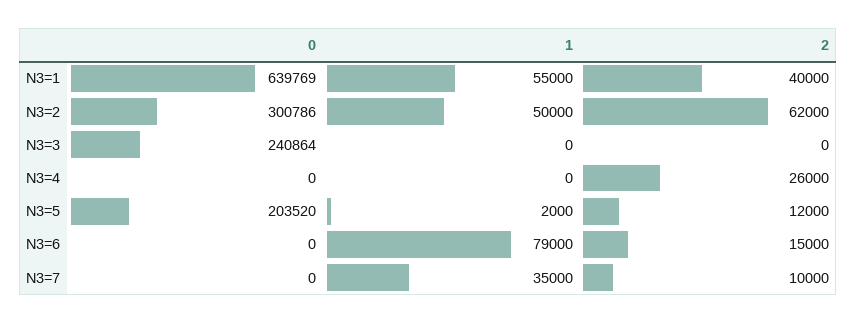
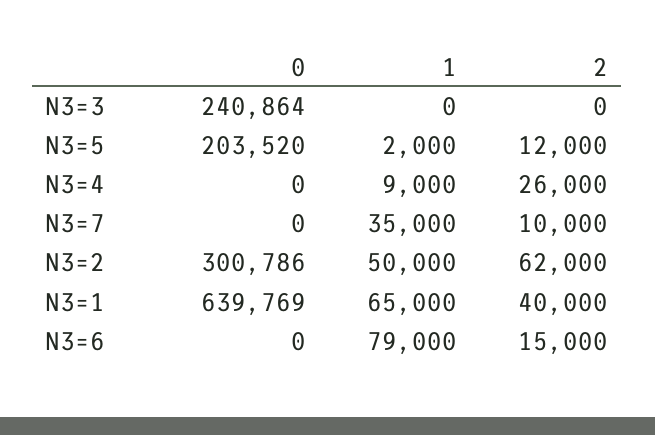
1, N3=1: 55000 -> 65000
1, N3=4: 0 -> 9000

